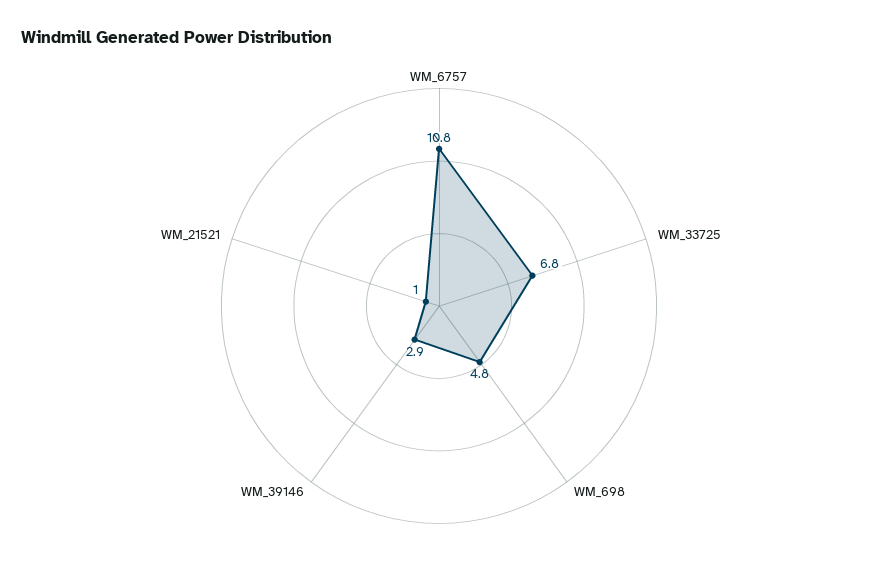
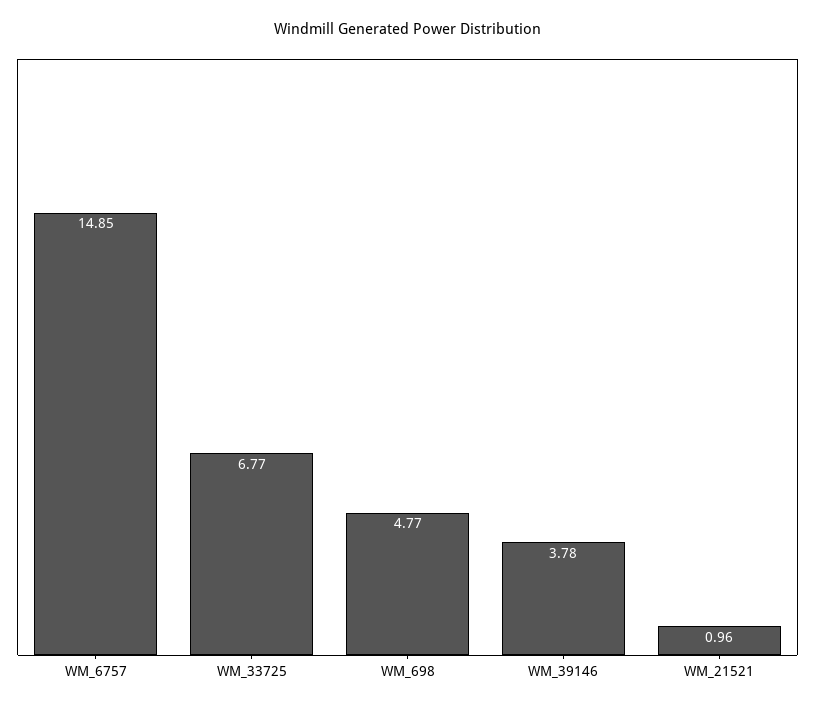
WM_6757: 10.8 -> 14.85
WM_39146: 2.9 -> 3.78

